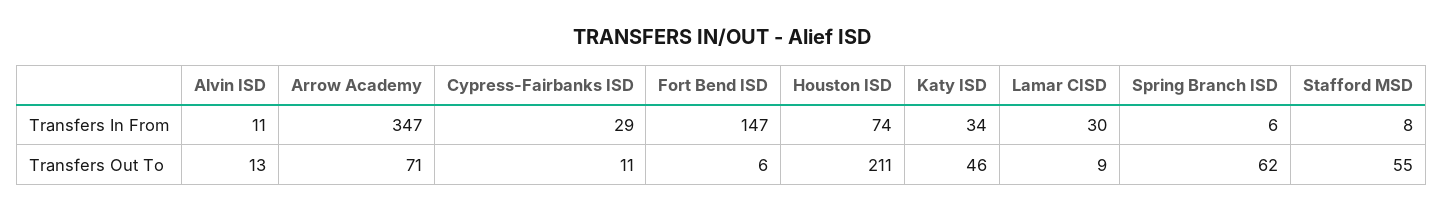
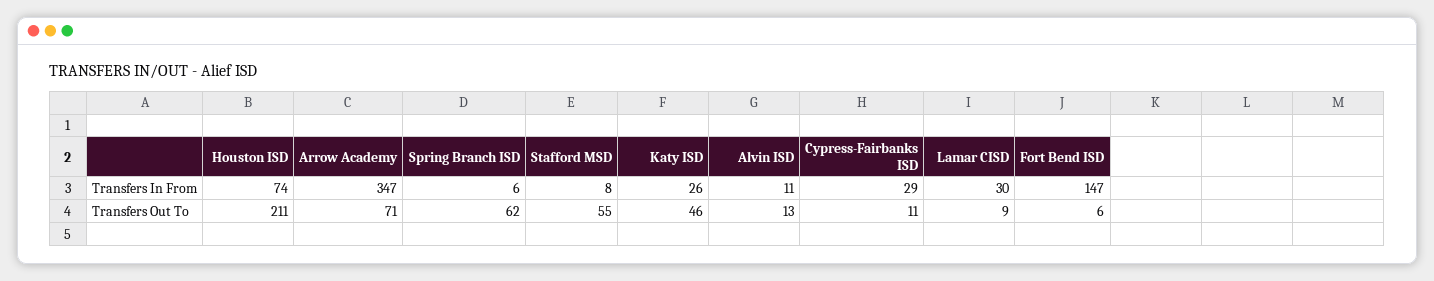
Katy ISD, Transfers In From: 34 -> 26

